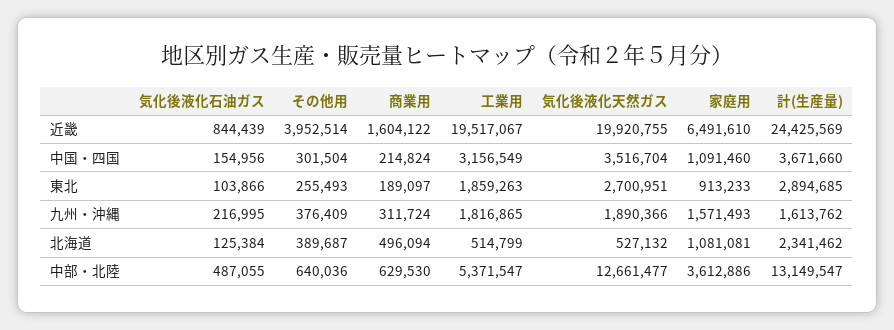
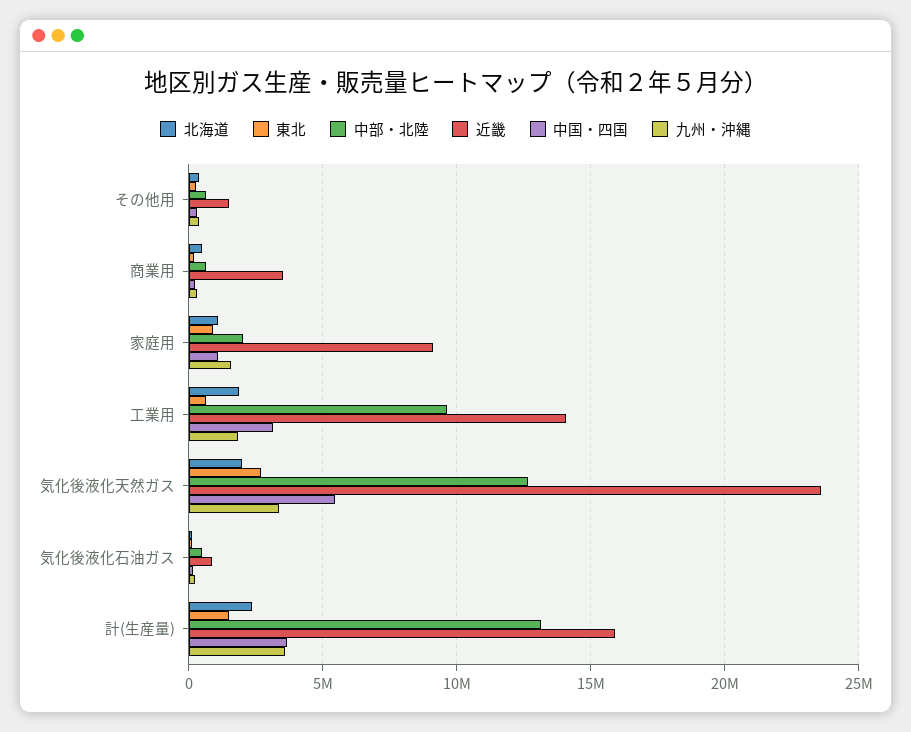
近畿, その他用: 3952514 -> 1500000
近畿, 商業用: 1604122 -> 3500000
近畿, 工業用: 19517067 -> 14000000
近畿, 気化後液化天然ガス: 19920755 -> 23500000
近畿, 家庭用: 6491610 -> 9000000
近畿, 計(生産量): 24425569 -> 16000000
中国・四国, 気化後液化天然ガス: 3516704 -> 5500000
東北, 工業用: 1859263 -> 500000
東北, 計(生産量): 2894685 -> 1500000
九州・沖縄, 気化後液化天然ガス: 1890366 -> 3500000
九州・沖縄, 計(生産量): 1613762 -> 3500000
北海道, 工業用: 514799 -> 2000000
北海道, 気化後液化天然ガス: 527132 -> 2000000
中部・北陸, 工業用: 5371547 -> 9500000
中部・北陸, 家庭用: 3612886 -> 2000000

